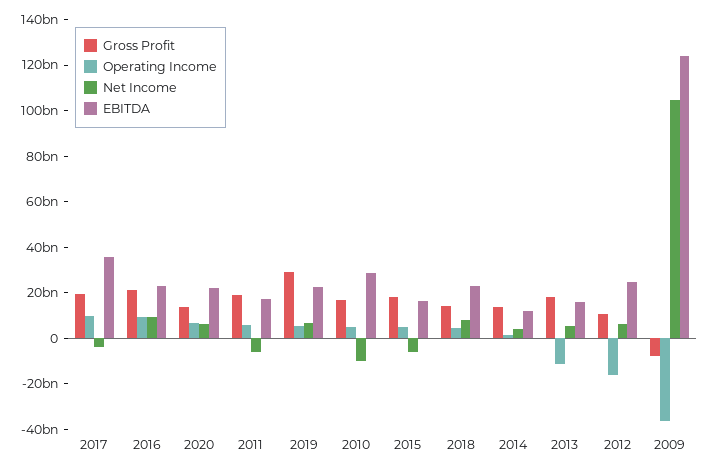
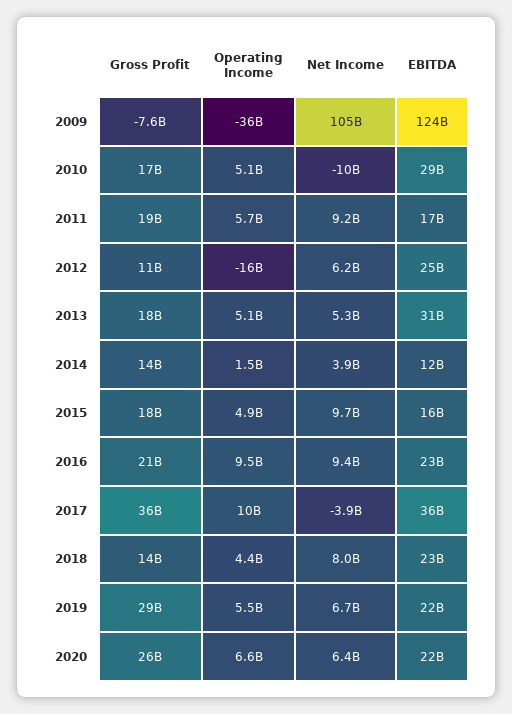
Gross Profit, 2017: 20000000000 -> 36000000000
Gross Profit, 2020: 15000000000 -> 26000000000
Net Income, 2011: -5000000000 -> 9200000000
Net Income, 2015: -5000000000 -> 9700000000
Operating Income, 2013: -10000000000 -> 5100000000
EBITDA, 2013: 15000000000 -> 31000000000

